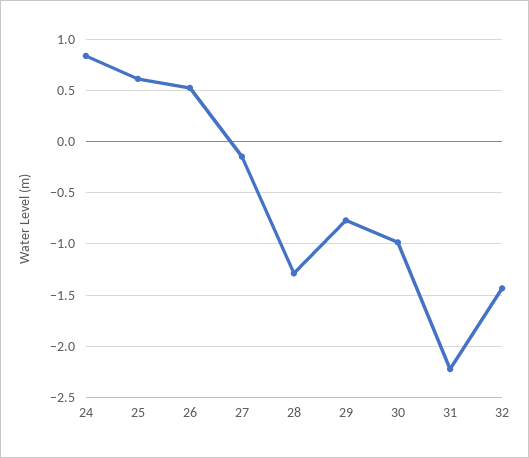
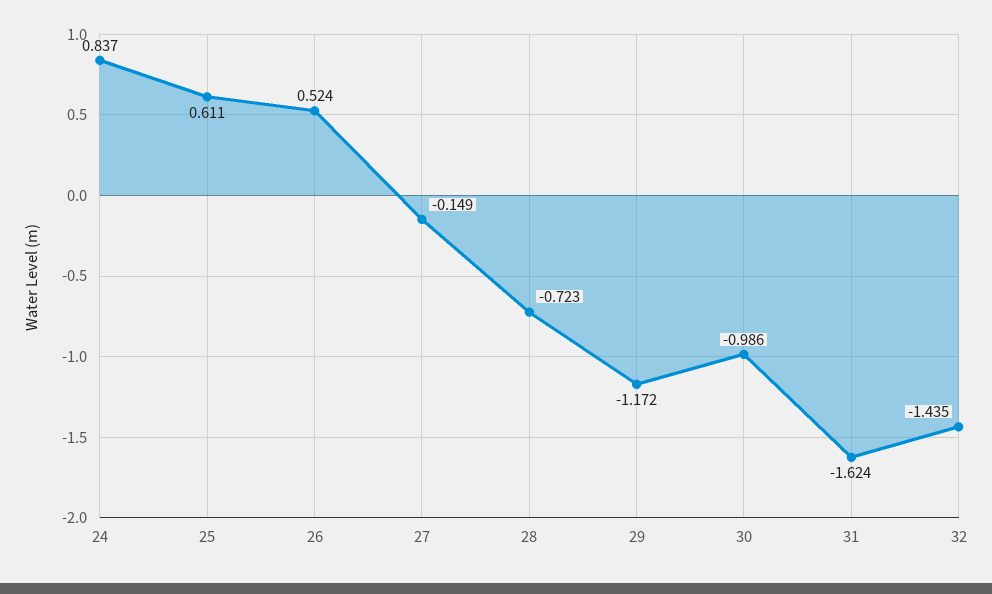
28: -1.3 -> -0.723
29: -0.8 -> -1.172
31: -2.2 -> -1.624

